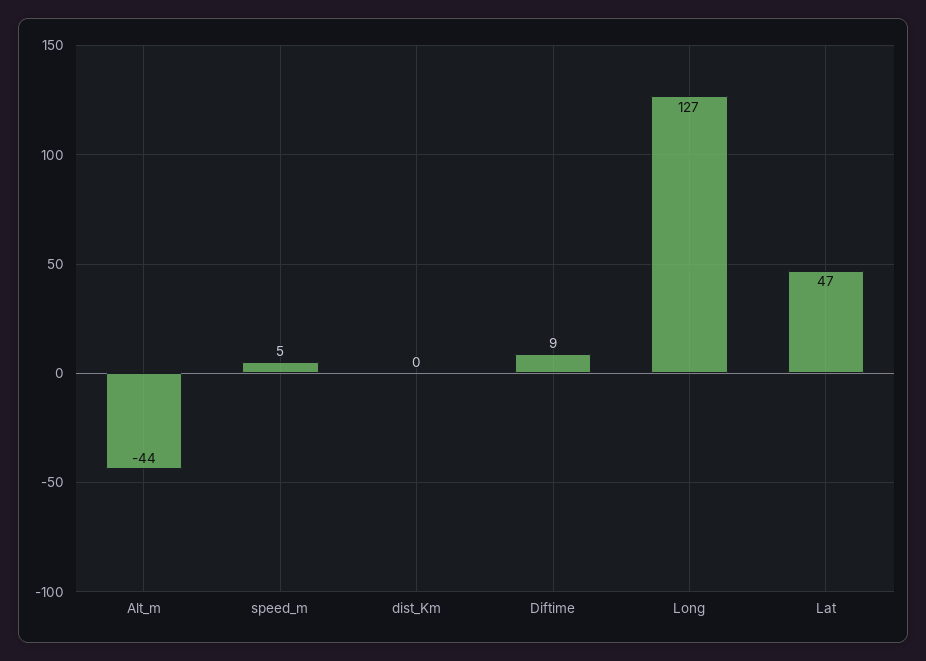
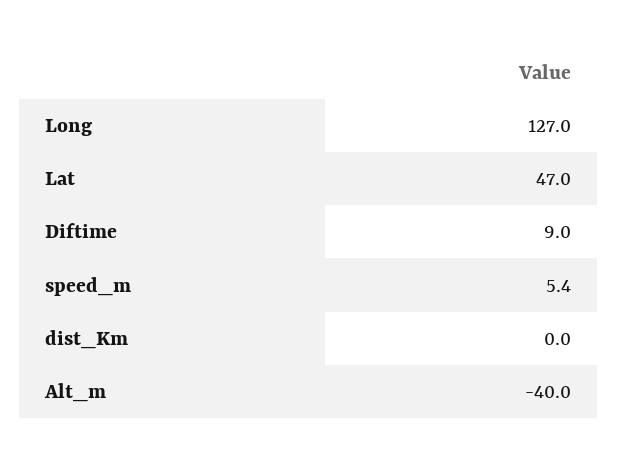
Alt_m: -44 -> -40

